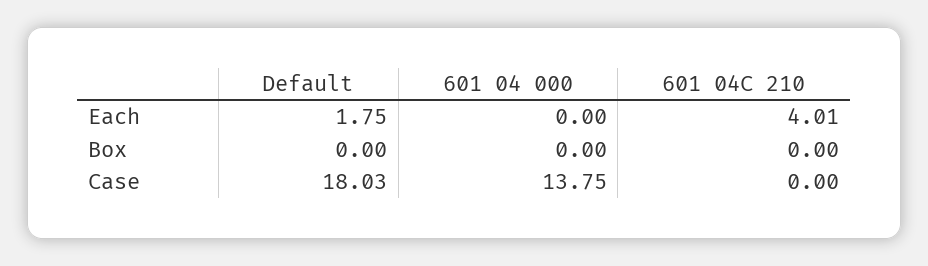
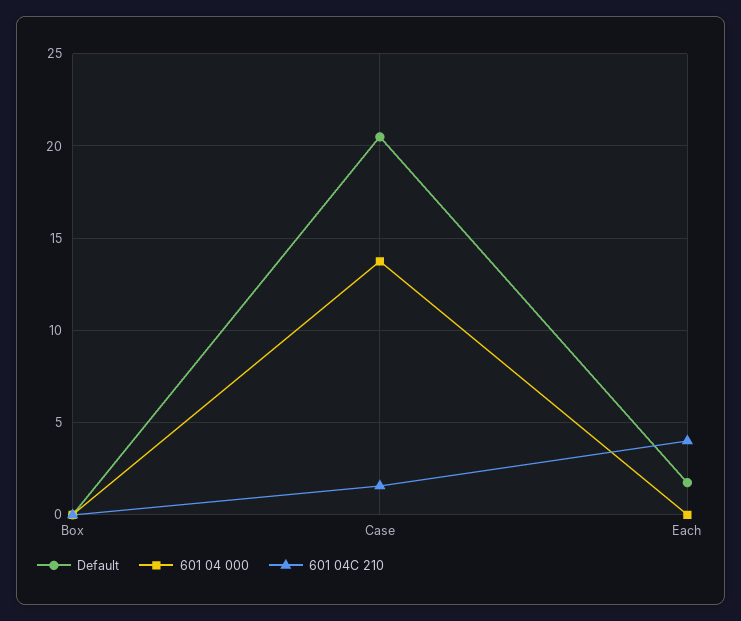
Default, Case: 18.03 -> 20.5
601 04C 210, Case: 0 -> 1.5

